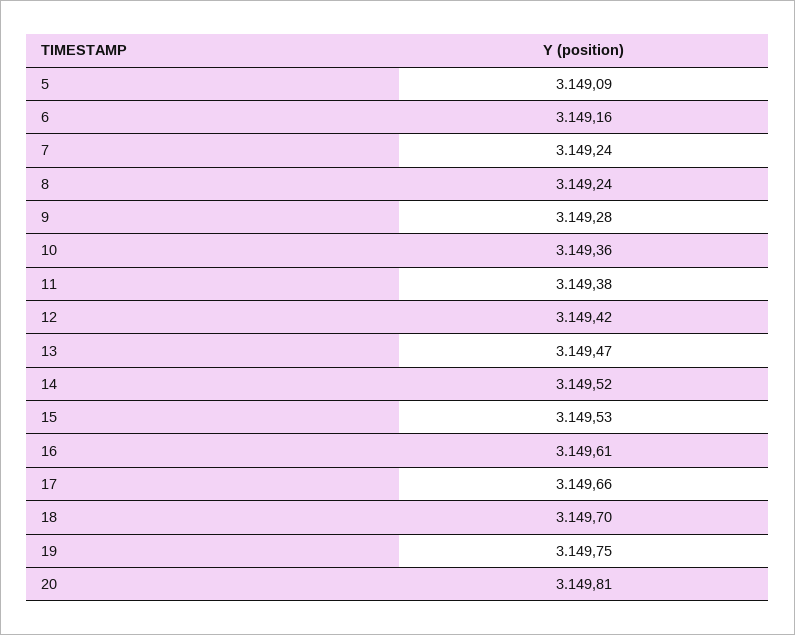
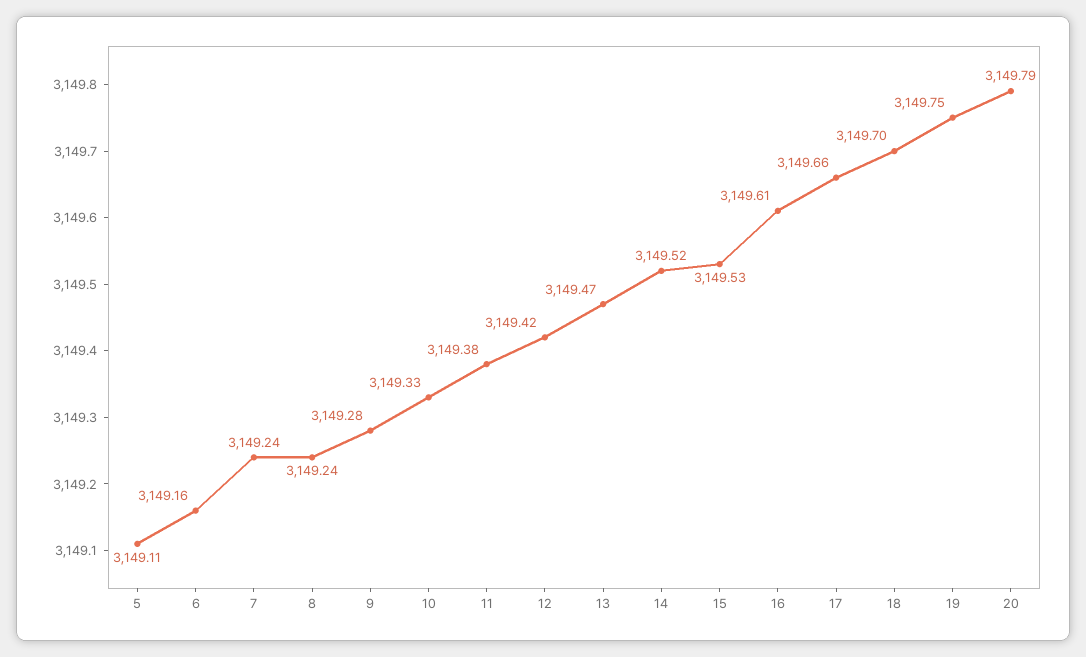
5: 3149.09 -> 3149.11
10: 3149.36 -> 3149.33
20: 3149.81 -> 3149.79

